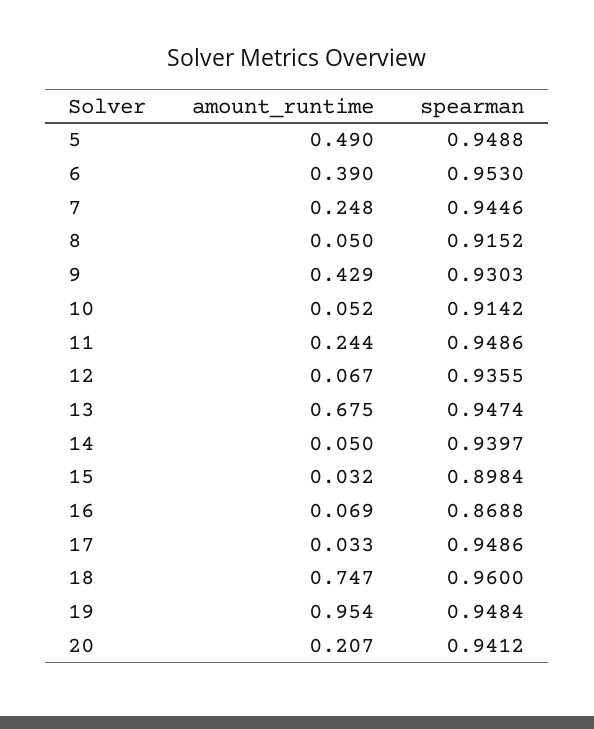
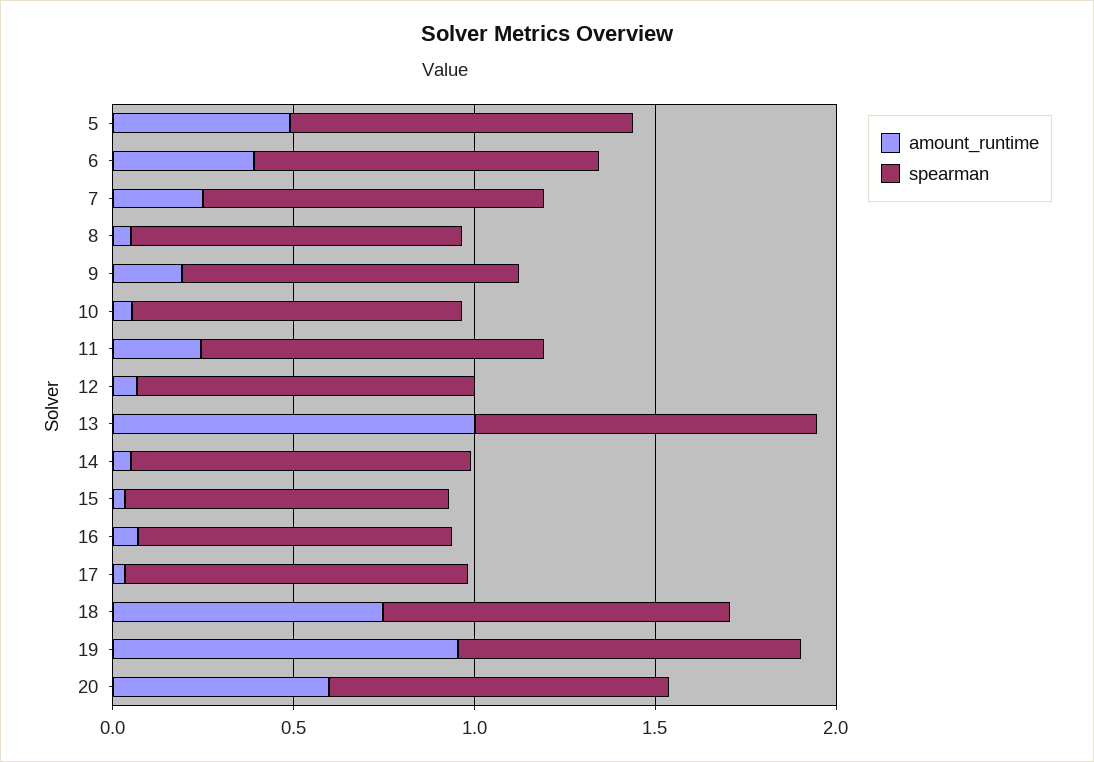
amount_runtime, 9: 0.429 -> 0.2
amount_runtime, 13: 0.675 -> 1
amount_runtime, 20: 0.207 -> 0.6

